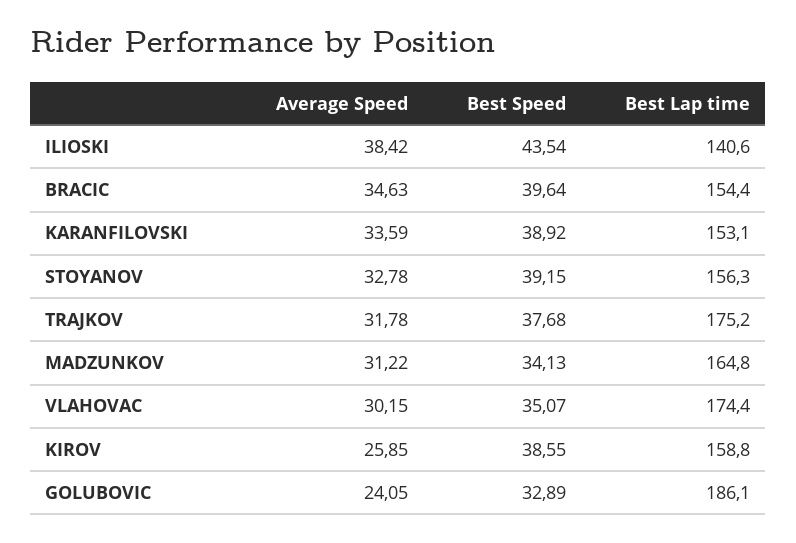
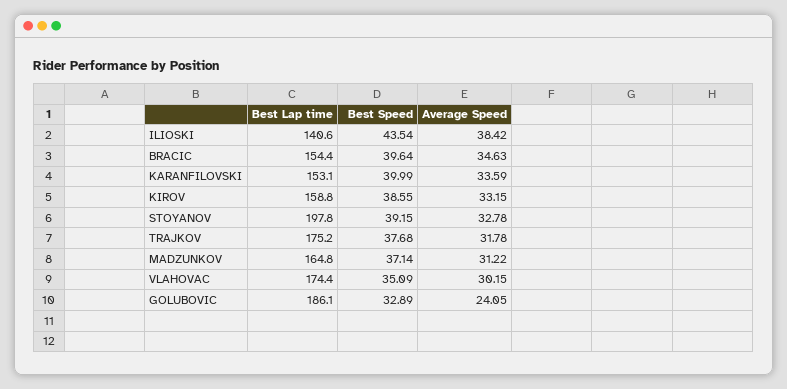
Best Speed, KARANFILOVSKI: 38.92 -> 39.99
Best Lap time, STOYANOV: 156.3 -> 197.8
Best Speed, MADZUNKOV: 34.13 -> 37.14
Best Speed, VLAHOVAC: 35.07 -> 35.09
Average Speed, KIROV: 25.85 -> 33.15

